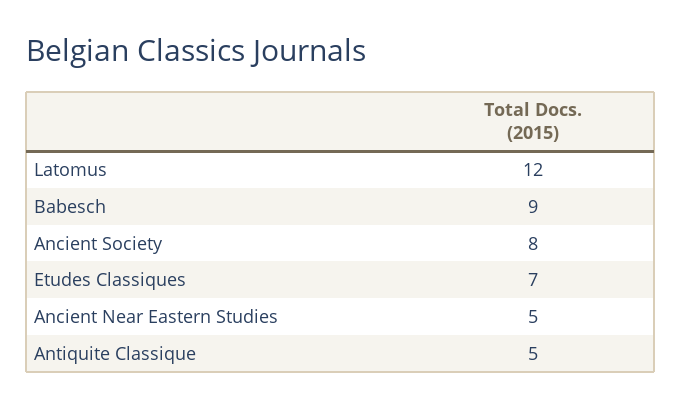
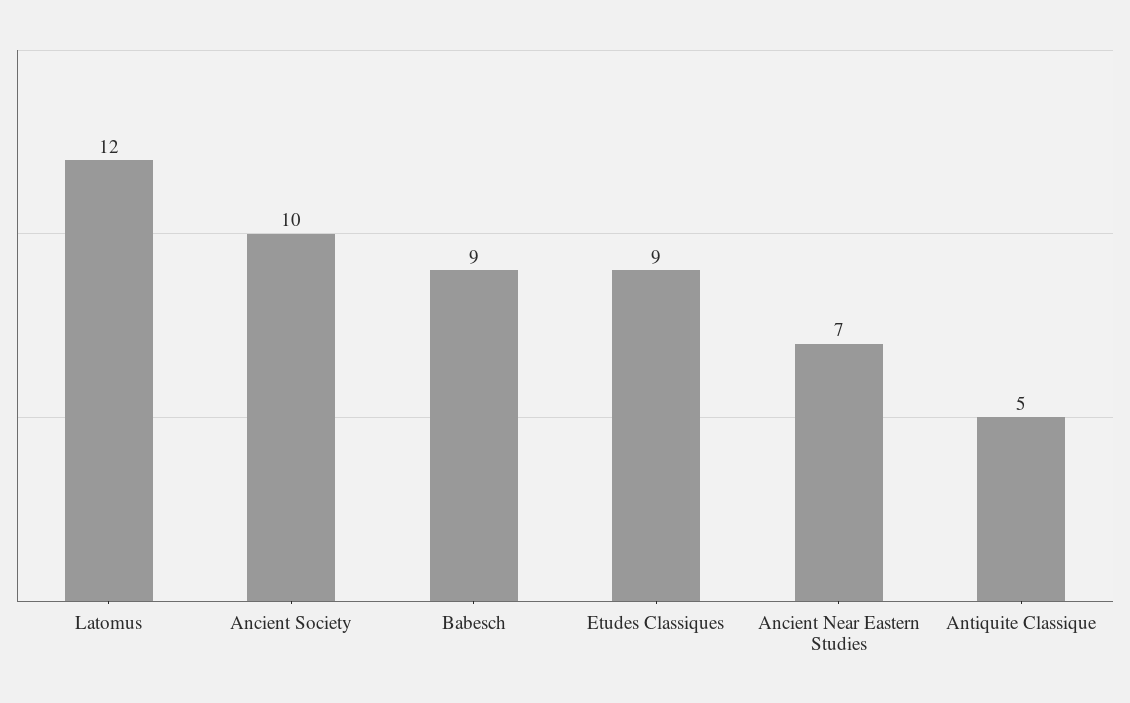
Ancient Society: 8 -> 10
Etudes Classiques: 7 -> 9
Ancient Near Eastern Studies: 5 -> 7

